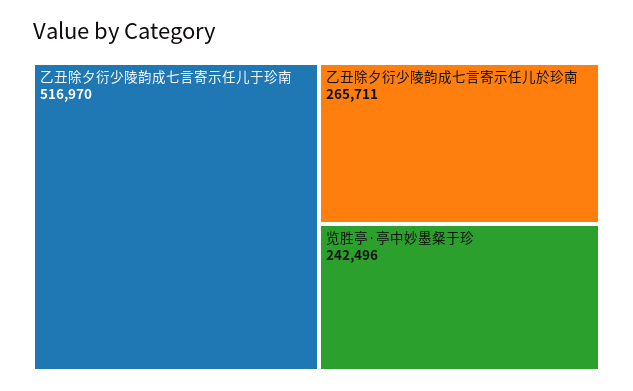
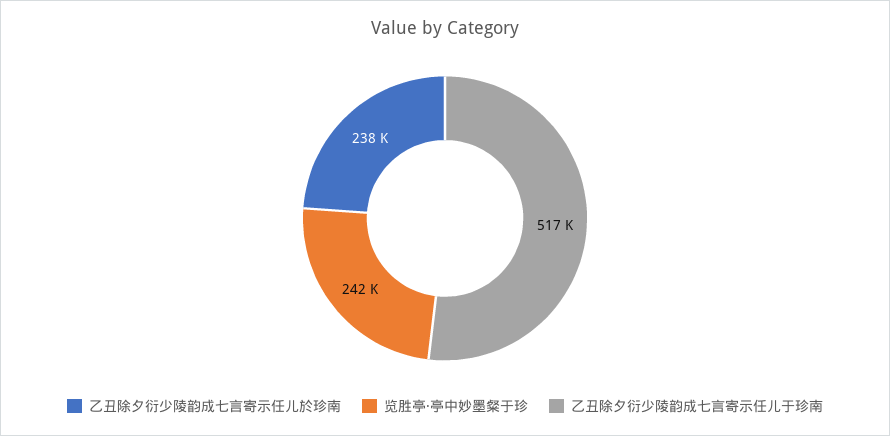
乙丑除夕衍少陵韵成七言寄示任儿於珍南: 265711 -> 238000

